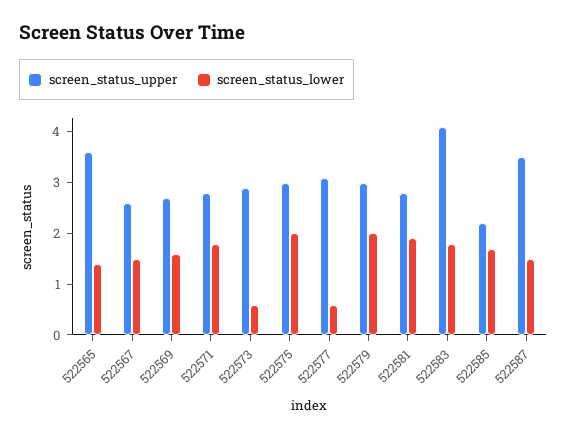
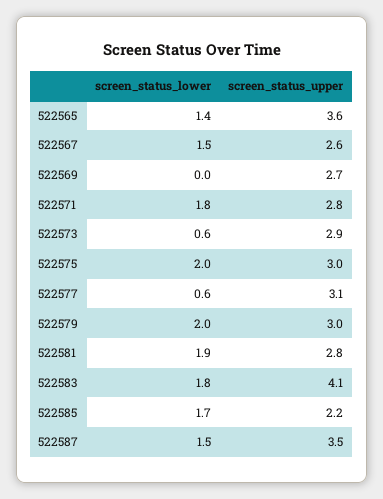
screen_status_lower, 522569: 1.5 -> 0

